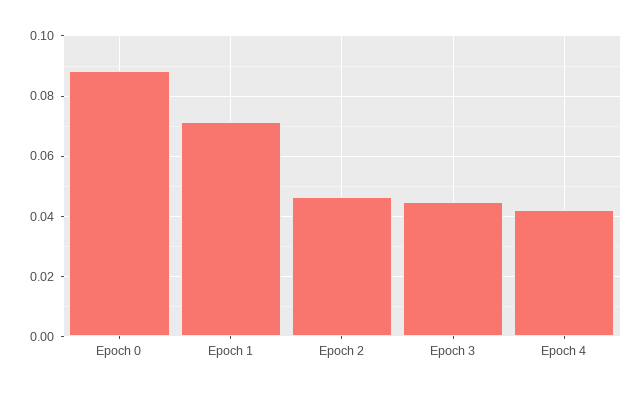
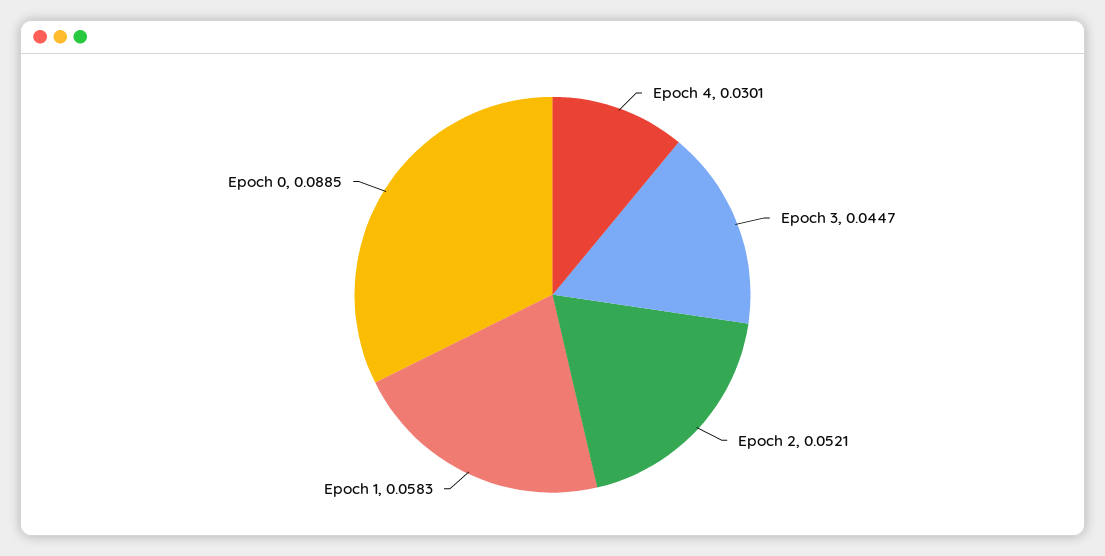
Epoch 1: 0.072 -> 0.0583
Epoch 2: 0.046 -> 0.0521
Epoch 4: 0.042 -> 0.0301

